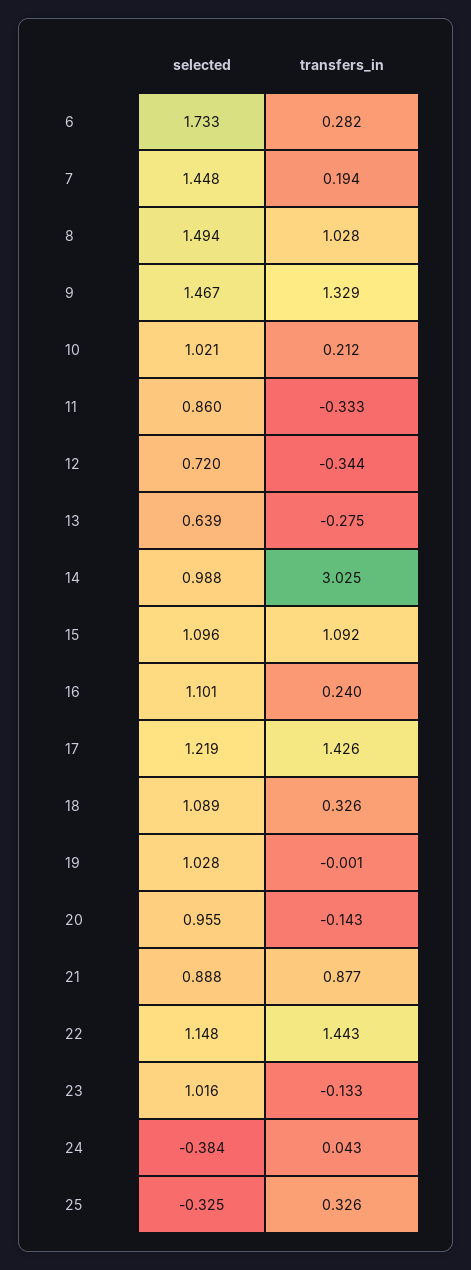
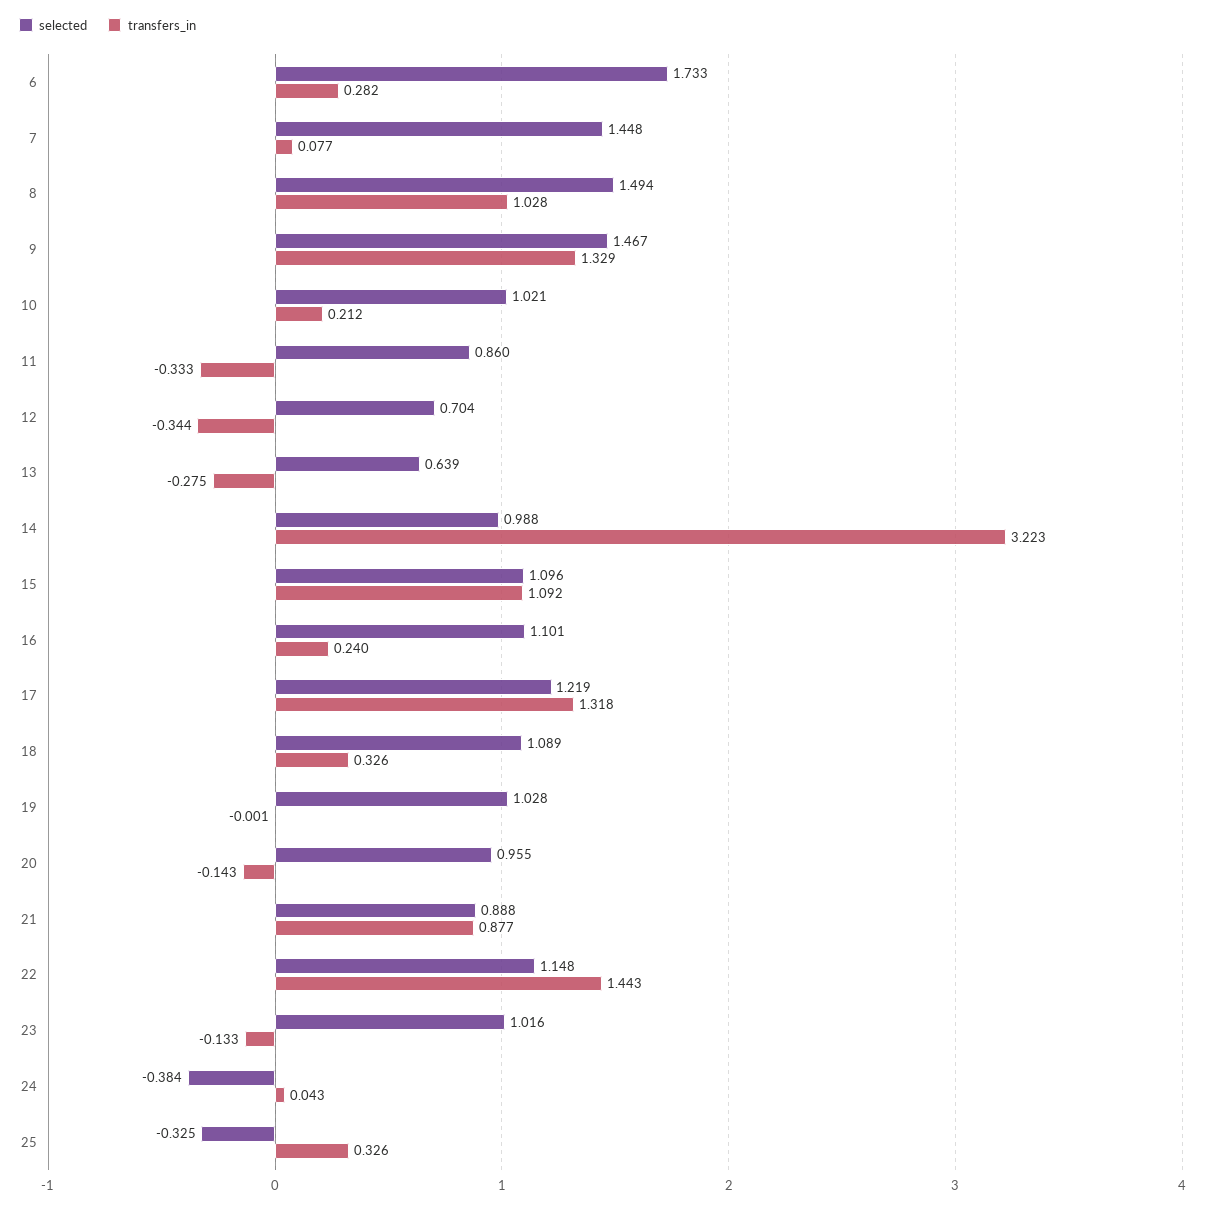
transfers_in, 7: 0.194 -> 0.077
selected, 12: 0.72 -> 0.704
transfers_in, 14: 3.025 -> 3.223
transfers_in, 17: 1.426 -> 1.318

